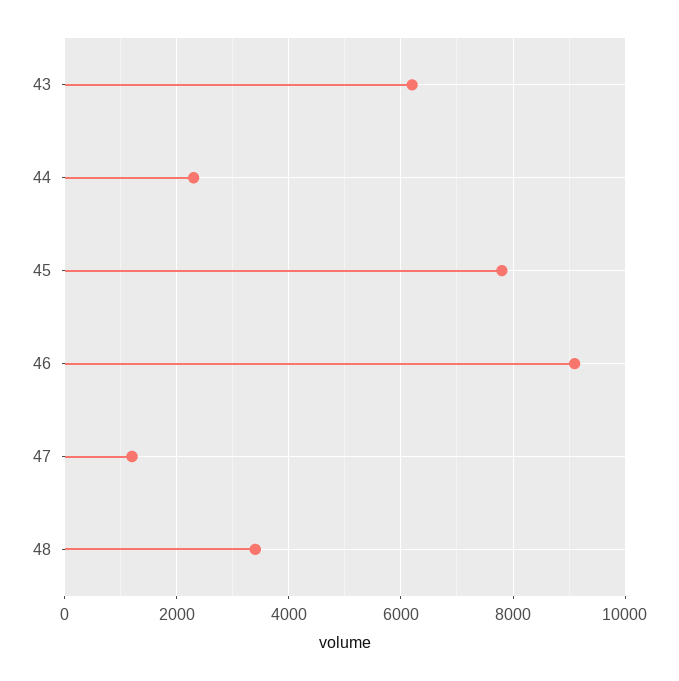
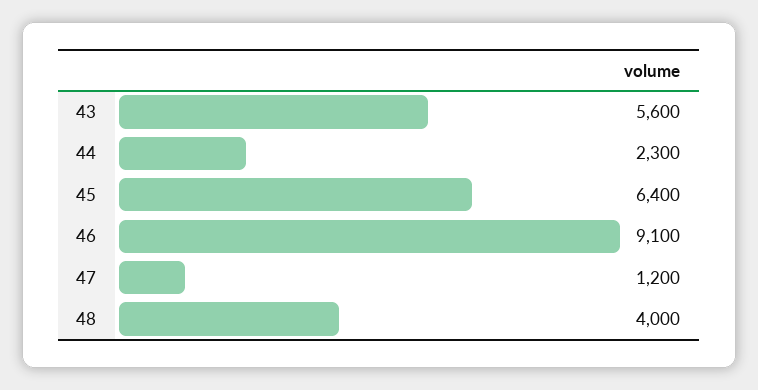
43: 6200 -> 5600
45: 7800 -> 6400
48: 3400 -> 4000

